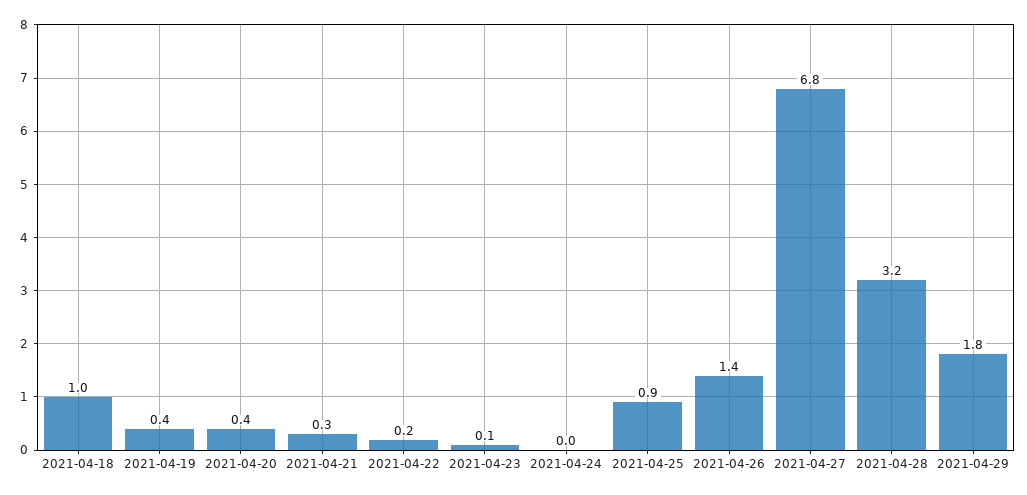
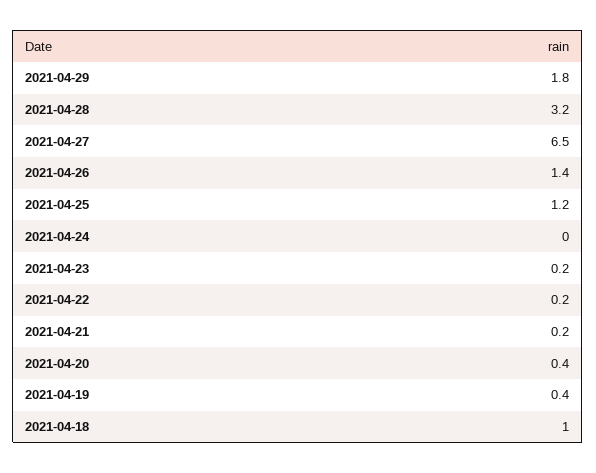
2021-04-21: 0.3 -> 0.2
2021-04-23: 0.1 -> 0.2
2021-04-25: 0.9 -> 1.2
2021-04-27: 6.8 -> 6.5

